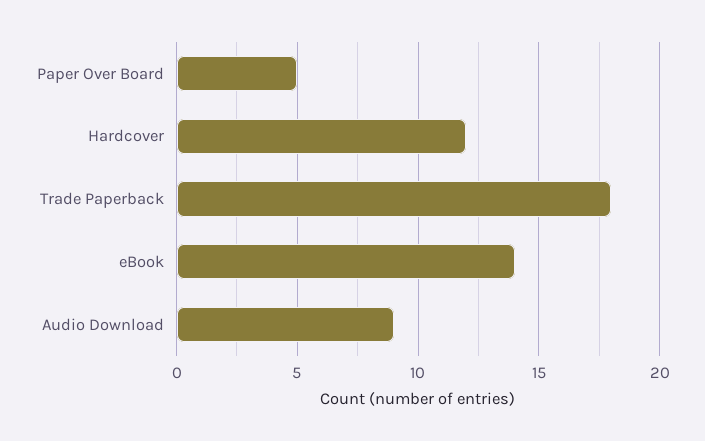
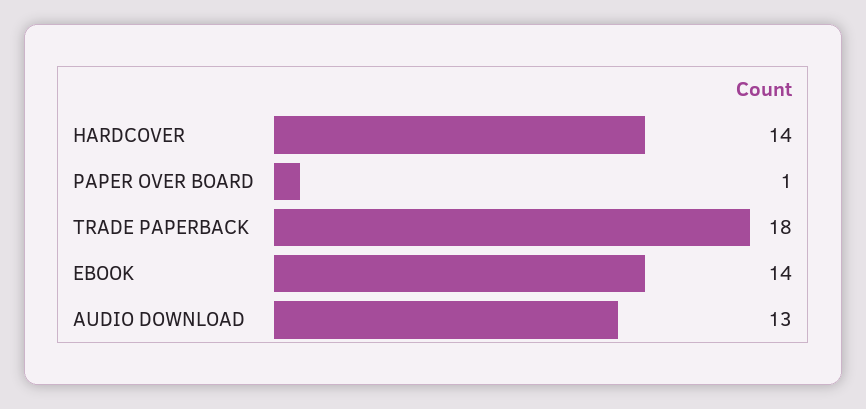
Paper Over Board: 5 -> 1
Hardcover: 12 -> 14
Audio Download: 9 -> 13

